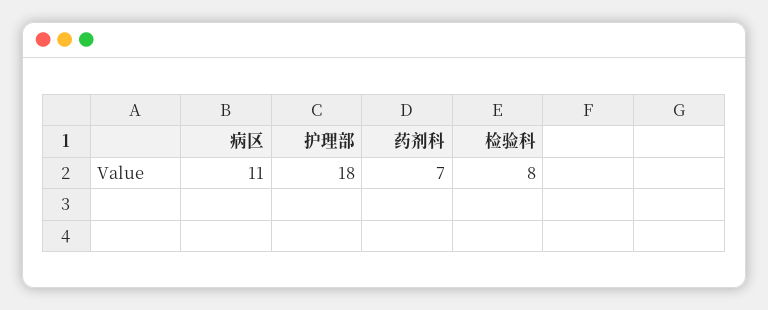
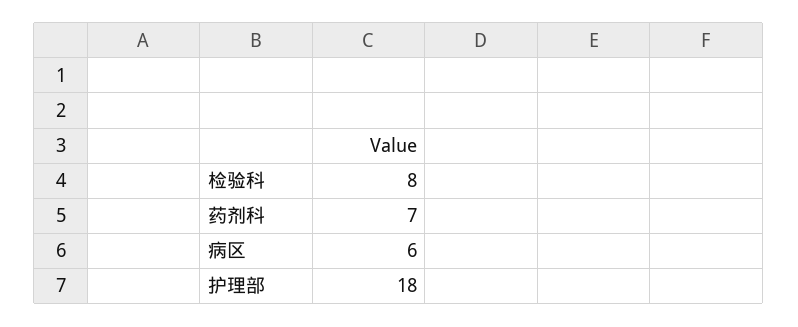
病区: 11 -> 6

